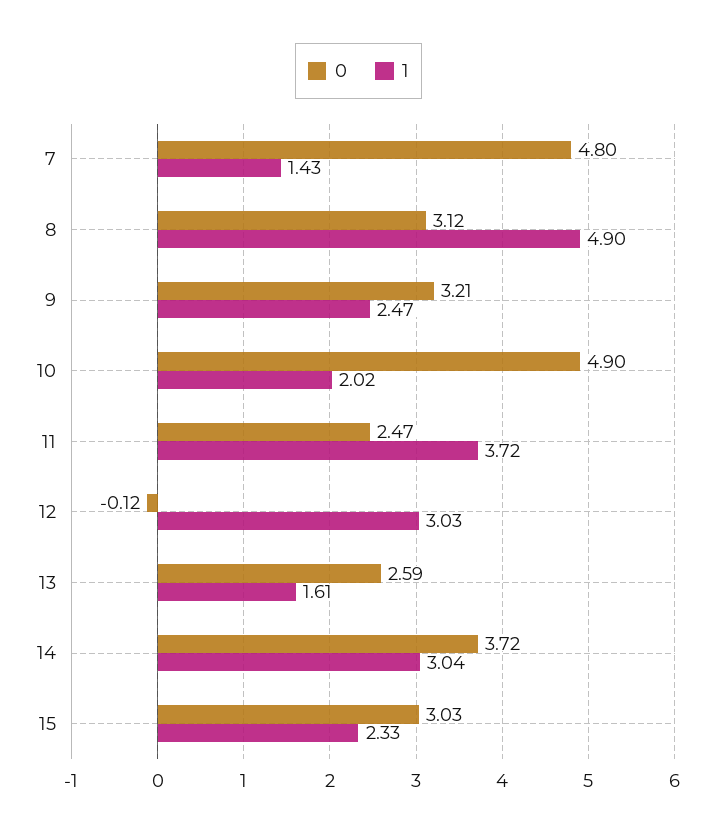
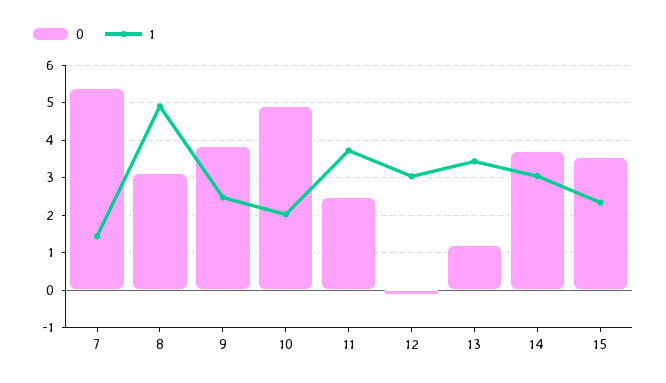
0, 7: 4.8 -> 5.4
0, 9: 3.21 -> 3.8
0, 13: 2.59 -> 1.2
1, 13: 1.61 -> 3.4
0, 15: 3.03 -> 3.6

